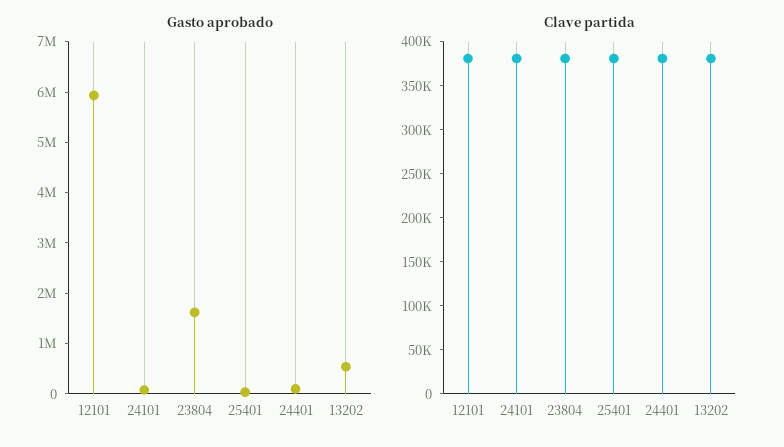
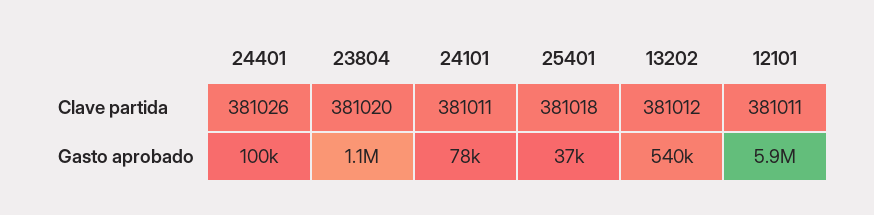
Gasto aprobado, 23804: 1600000 -> 1100000

